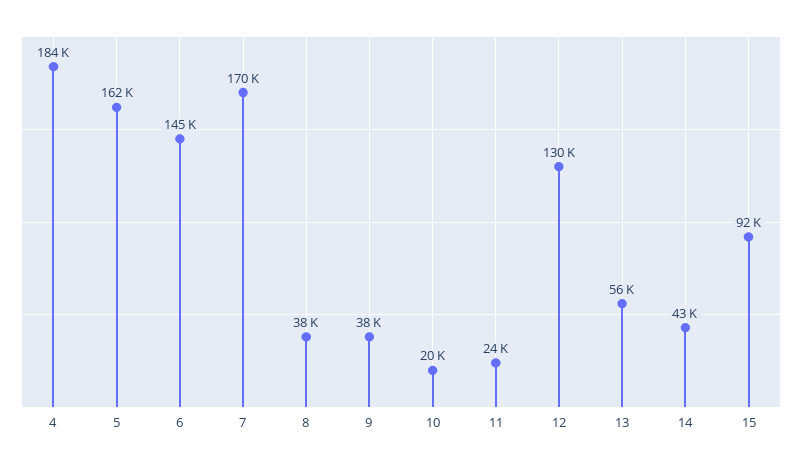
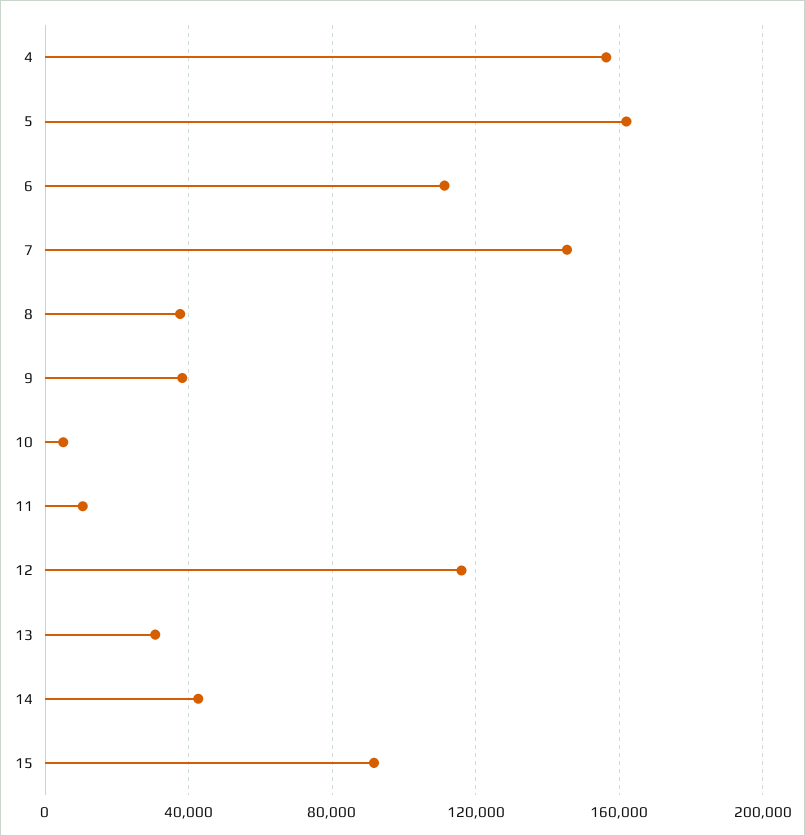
4: 184000 -> 155000
6: 145000 -> 110000
7: 170000 -> 145000
10: 20000 -> 5000
11: 24000 -> 10000
12: 130000 -> 115000
13: 56000 -> 30000

